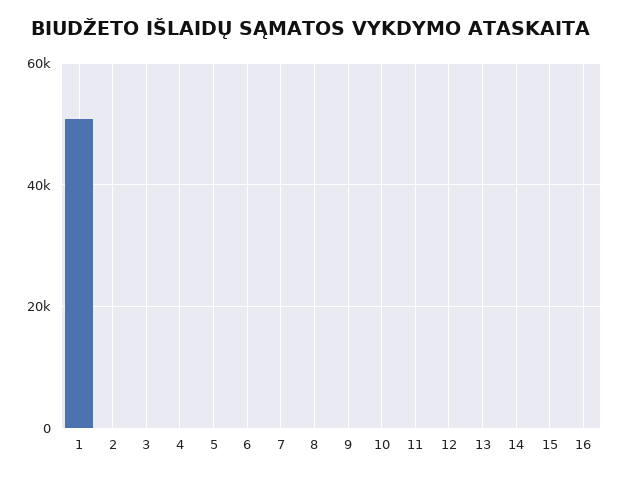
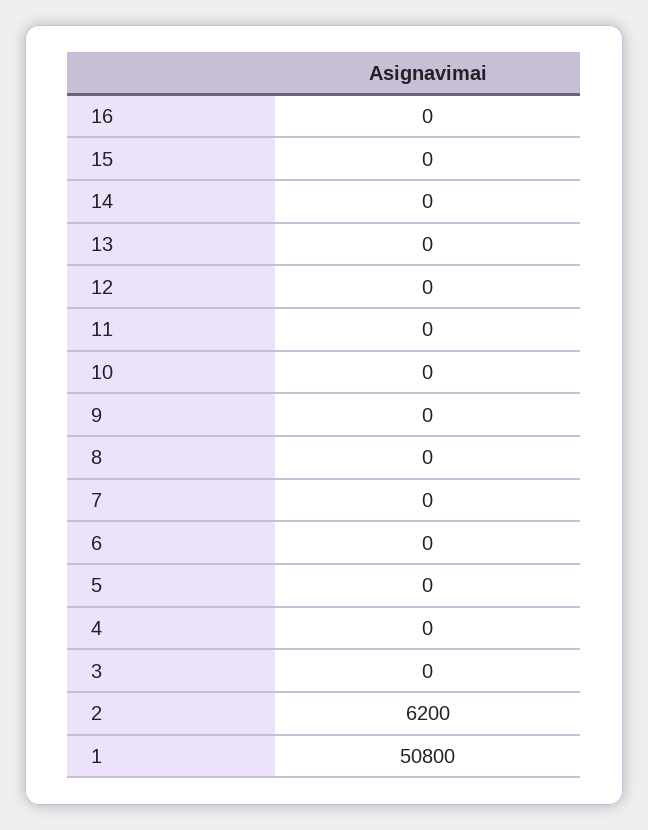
2: 0 -> 6200

